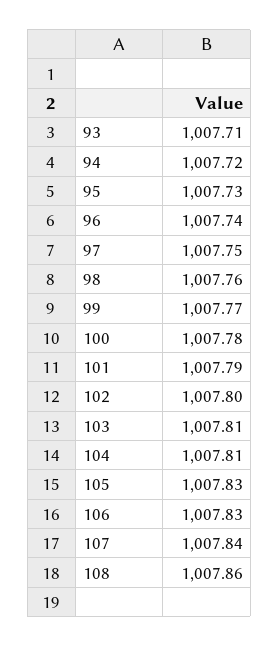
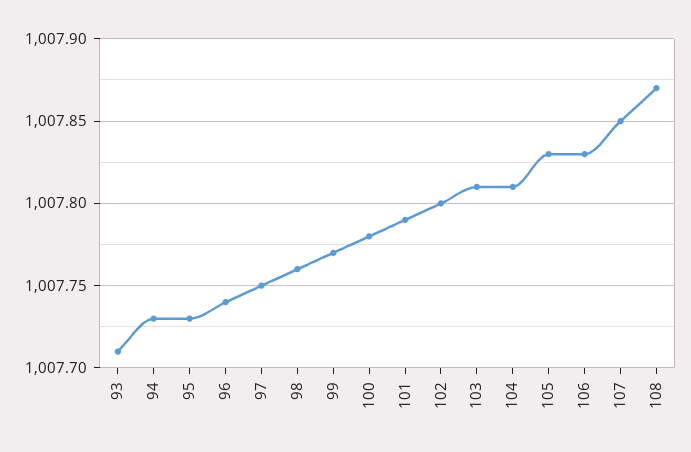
94: 1007.72 -> 1007.73
107: 1007.84 -> 1007.85
108: 1007.86 -> 1007.87

